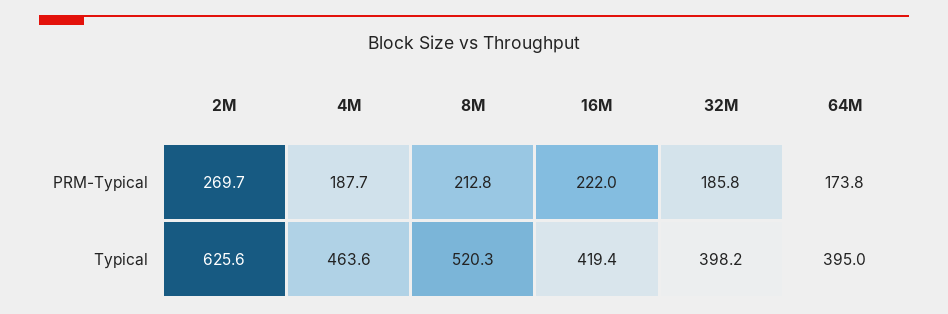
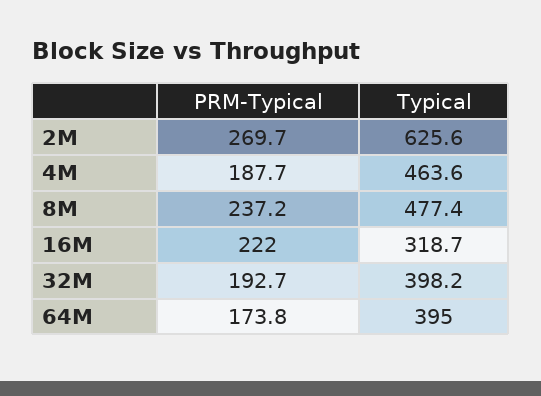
8M, PRM-Typical: 212.8 -> 237.2
32M, PRM-Typical: 185.8 -> 192.7
8M, Typical: 520.3 -> 477.4
16M, Typical: 419.4 -> 318.7

